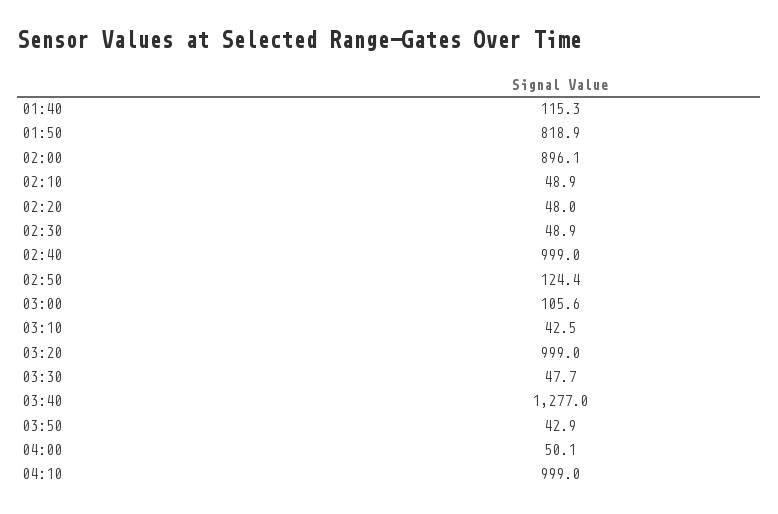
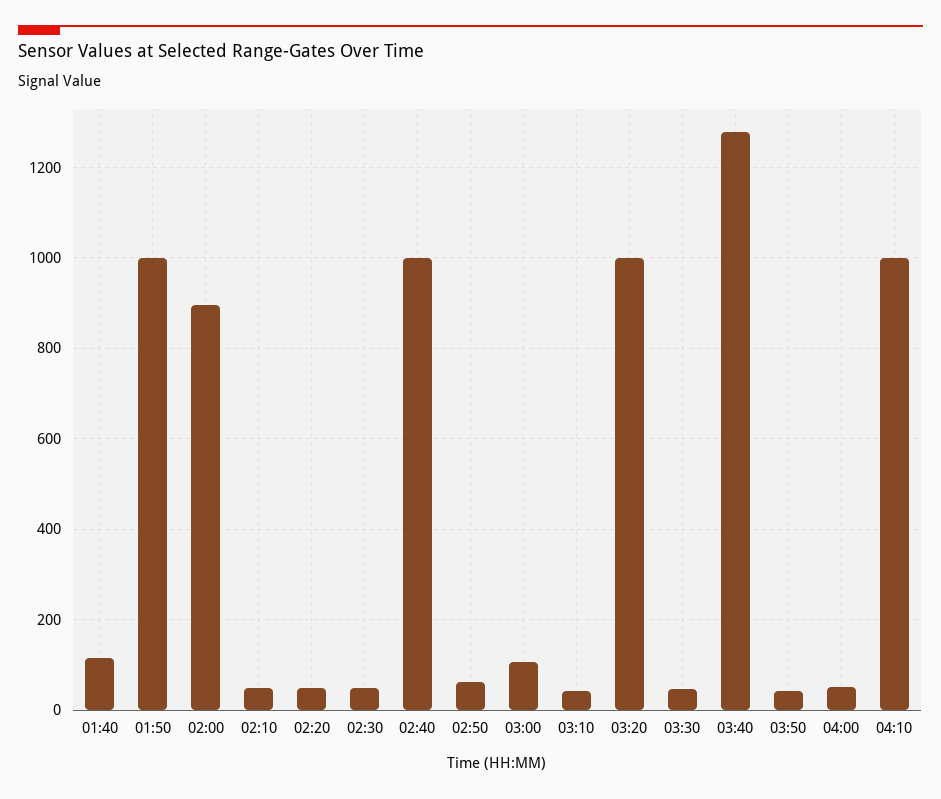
01:50: 818.9 -> 1000
02:50: 124.4 -> 60

